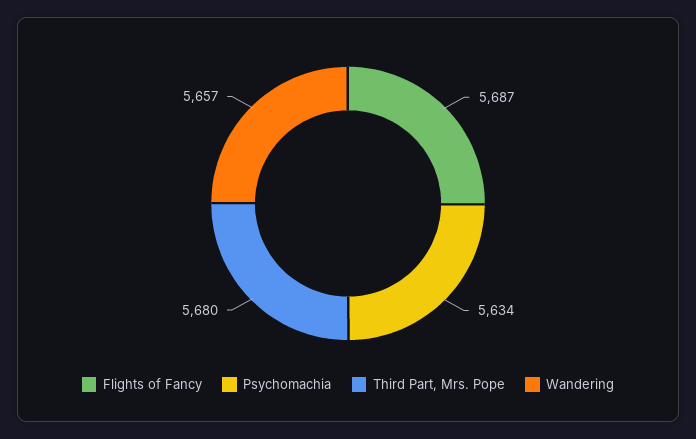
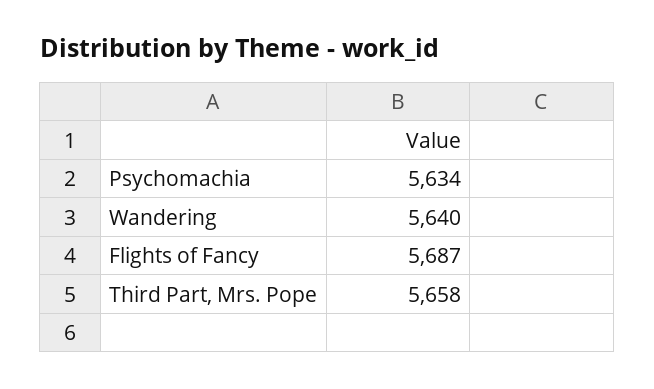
Third Part, Mrs. Pope: 5680 -> 5658
Wandering: 5657 -> 5640

